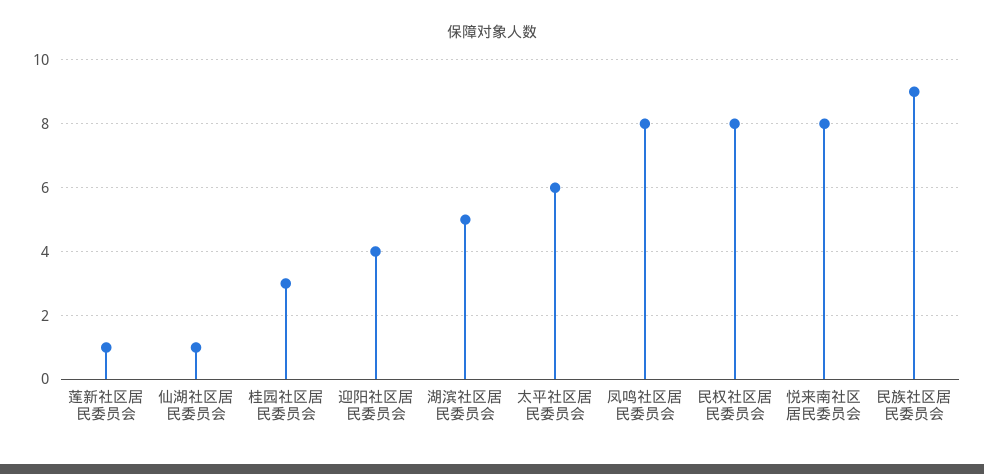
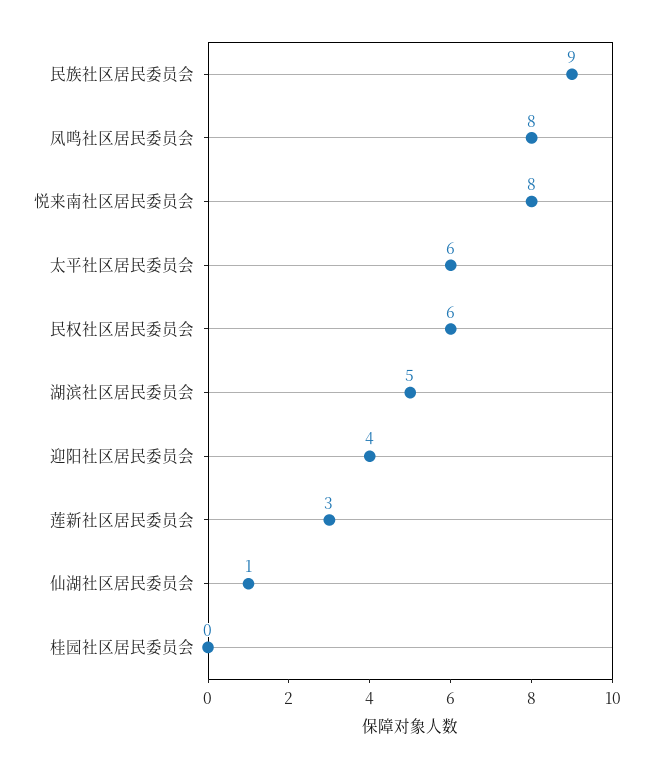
莲新社区居民委员会: 1 -> 3
桂园社区居民委员会: 3 -> 0
民权社区居民委员会: 8 -> 6

